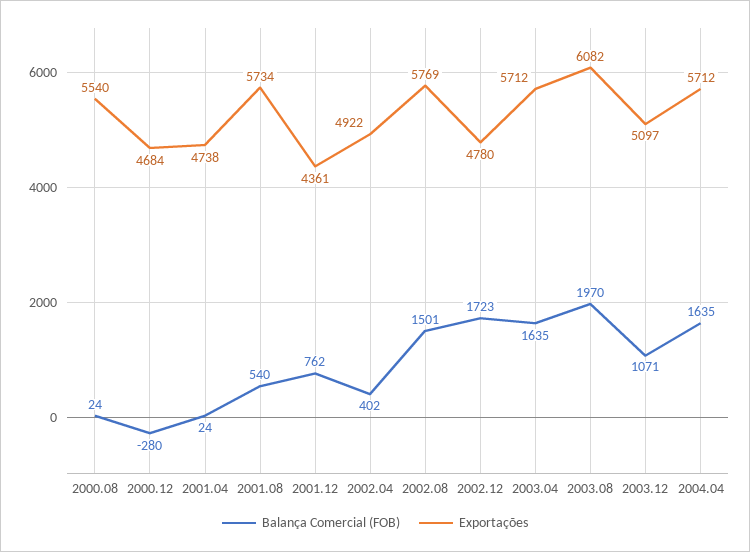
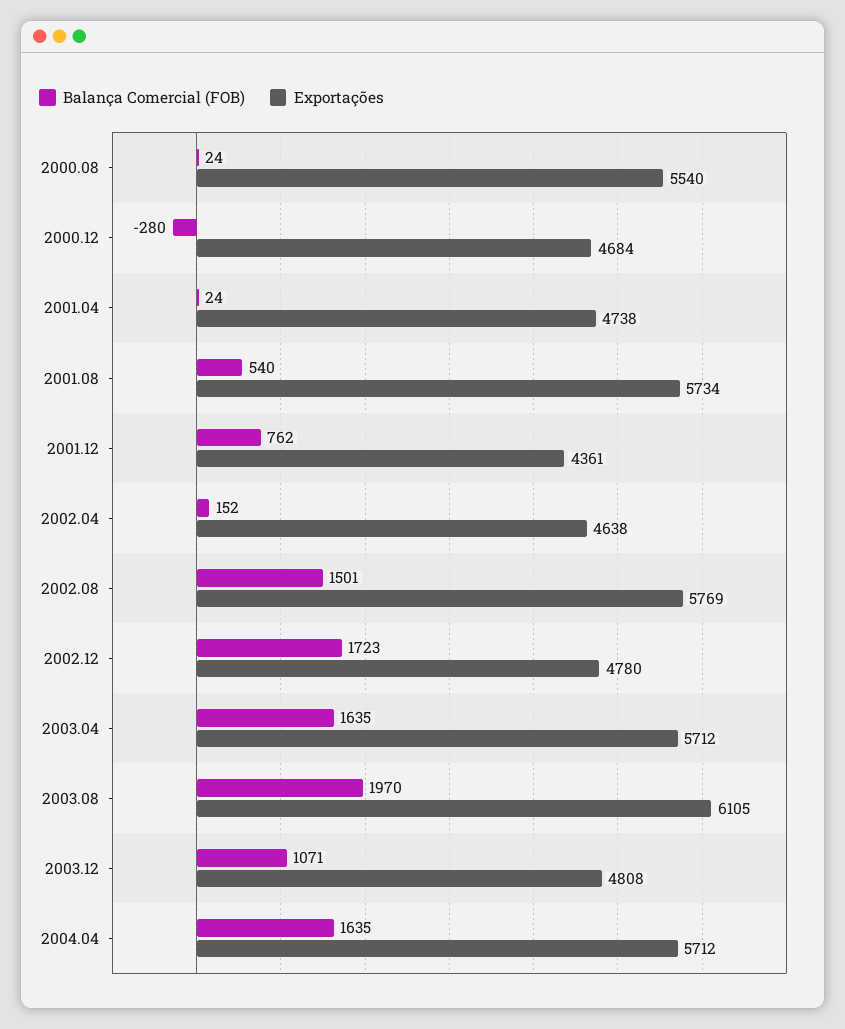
Balança Comercial (FOB), 2002.04: 402 -> 152
Exportações, 2002.04: 4922 -> 4638
Exportações, 2003.08: 6082 -> 6105
Exportações, 2003.12: 5097 -> 4808

